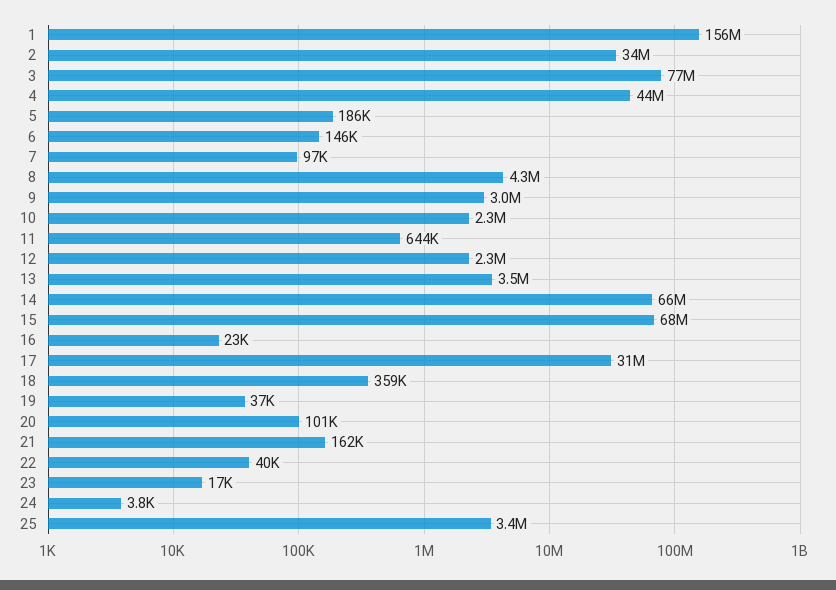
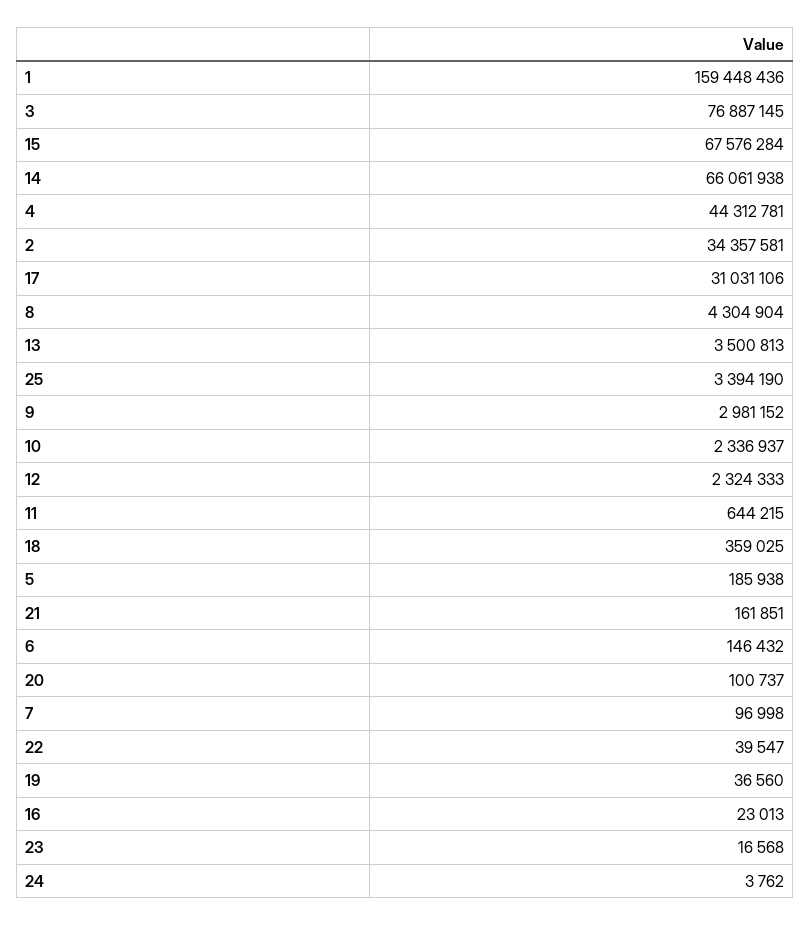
1: 156000000 -> 159448436

